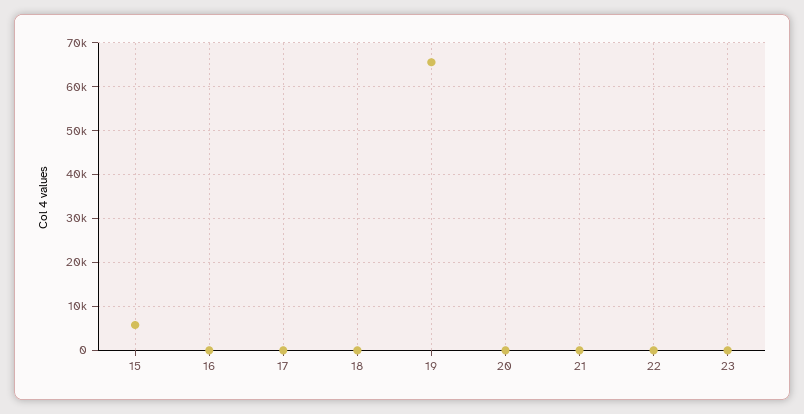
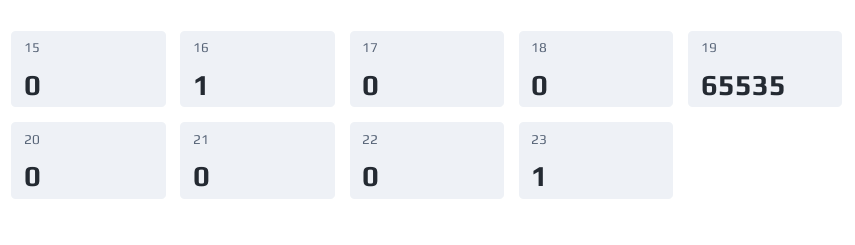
15: 6000 -> 0

